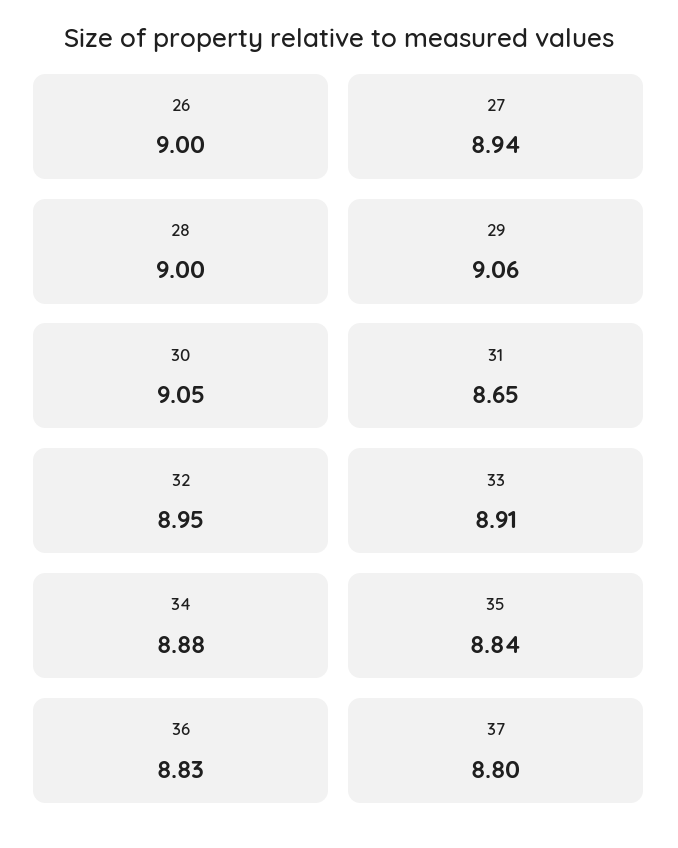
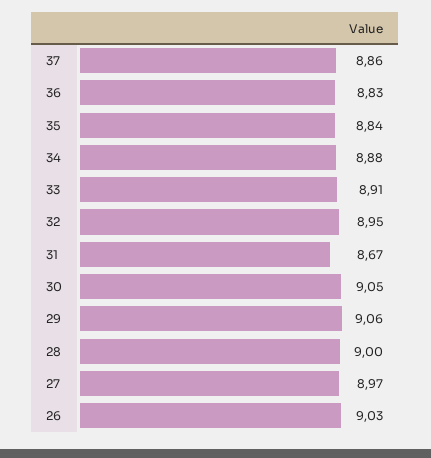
26: 9 -> 9.03
27: 8.94 -> 8.97
31: 8.65 -> 8.67
37: 8.8 -> 8.86

